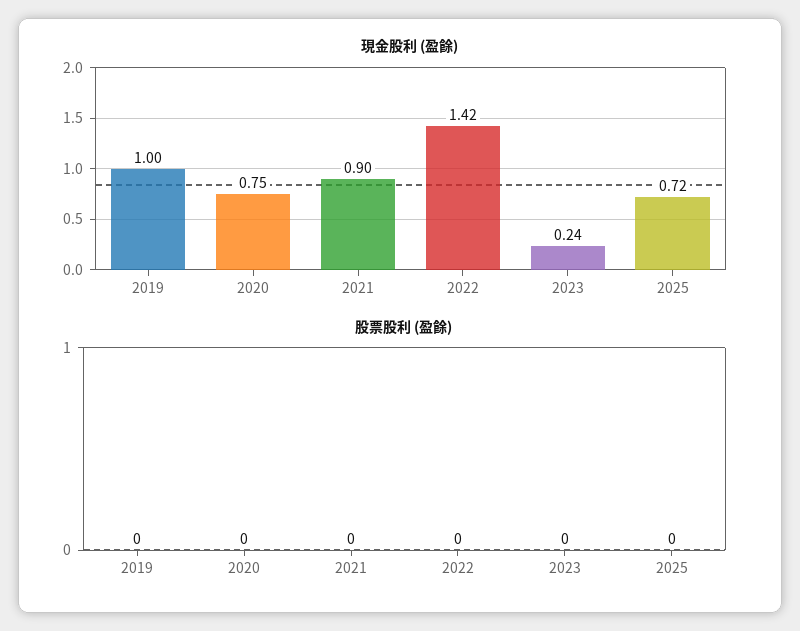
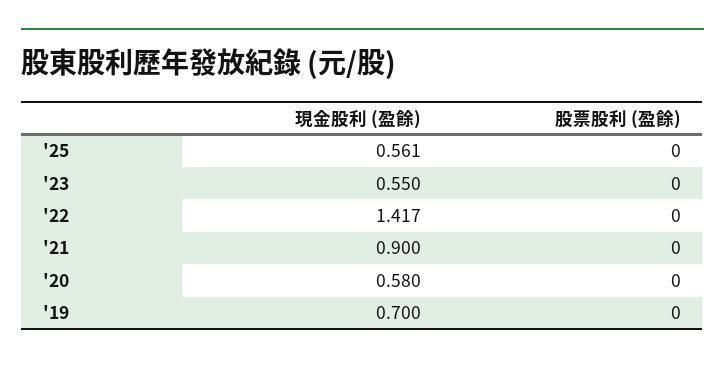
現金股利 (盈餘), 2019: 1 -> 0.7
現金股利 (盈餘), 2020: 0.75 -> 0.58
現金股利 (盈餘), 2023: 0.24 -> 0.55
現金股利 (盈餘), 2025: 0.72 -> 0.561

